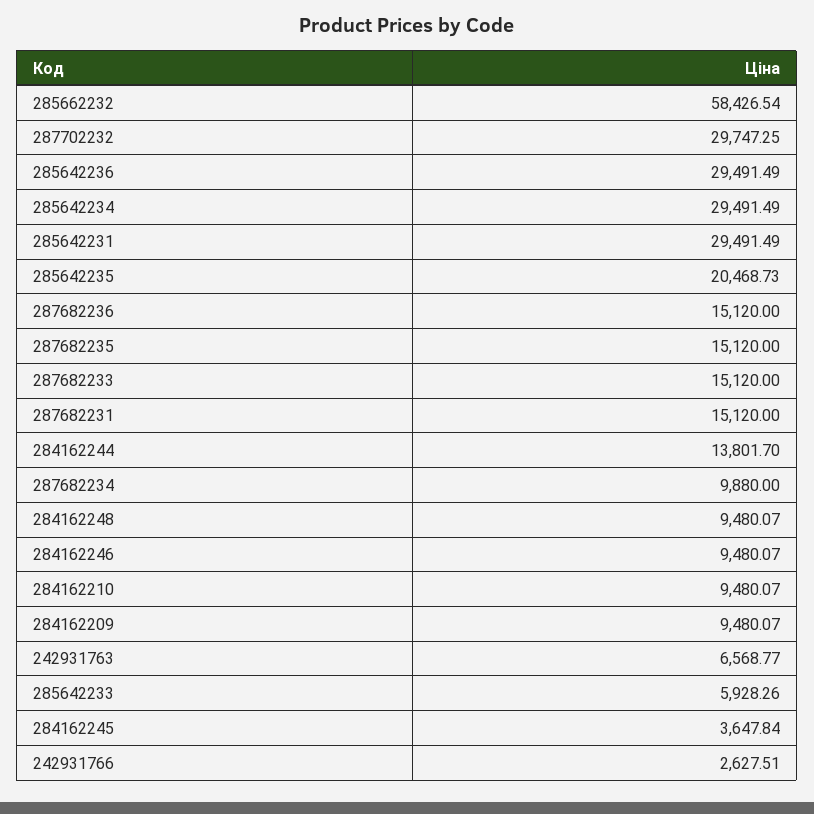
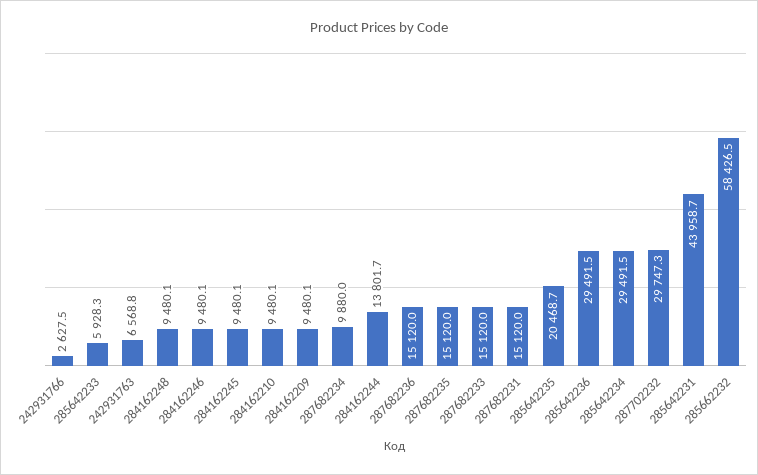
285642231: 29491.49 -> 43958.7
284162245: 3647.84 -> 9480.1

